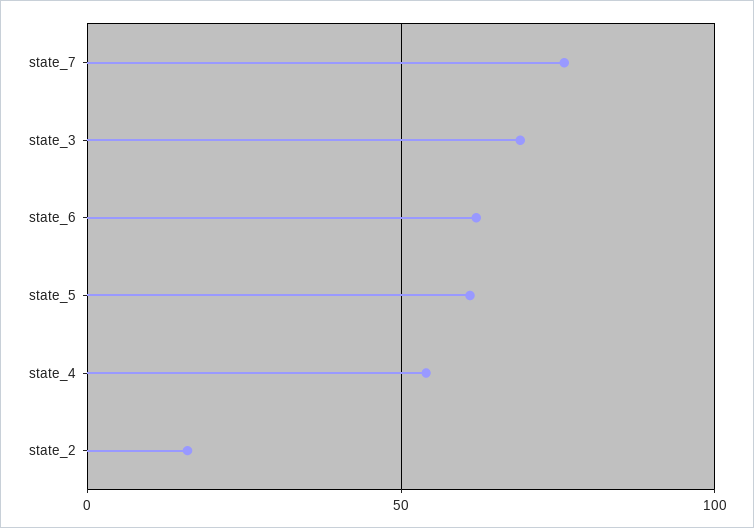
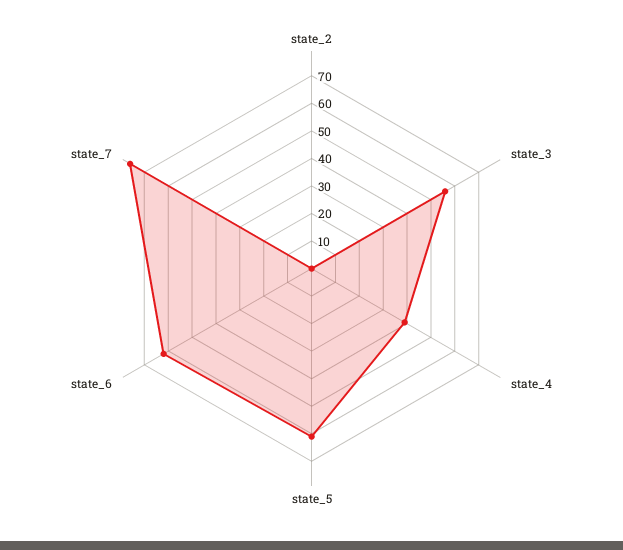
state_3: 70 -> 55
state_4: 55 -> 40
state_2: 15 -> 0

